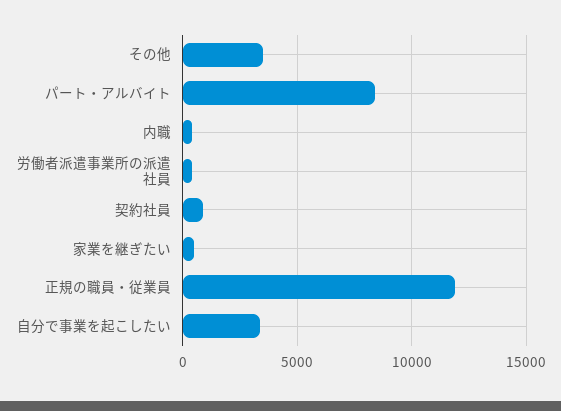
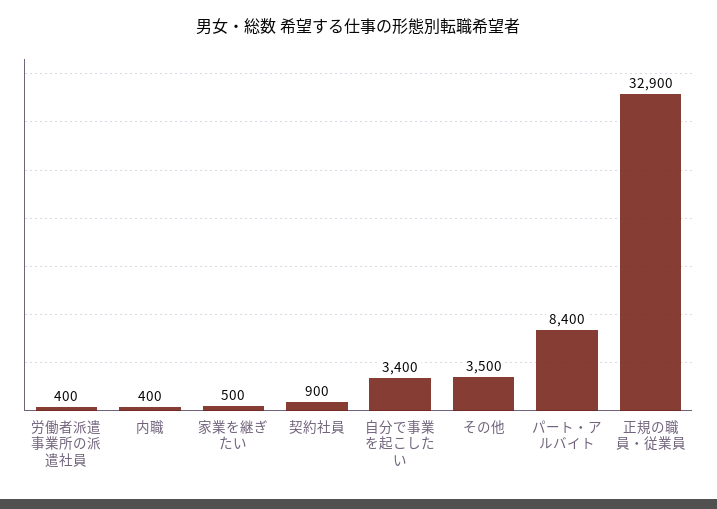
正規の職員・従業員: 12000 -> 32900

